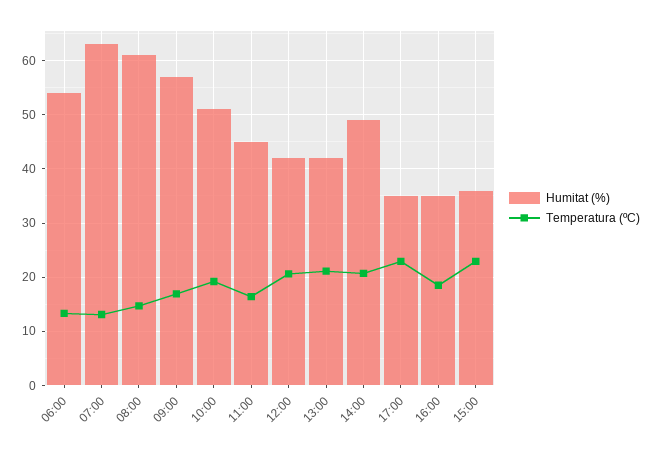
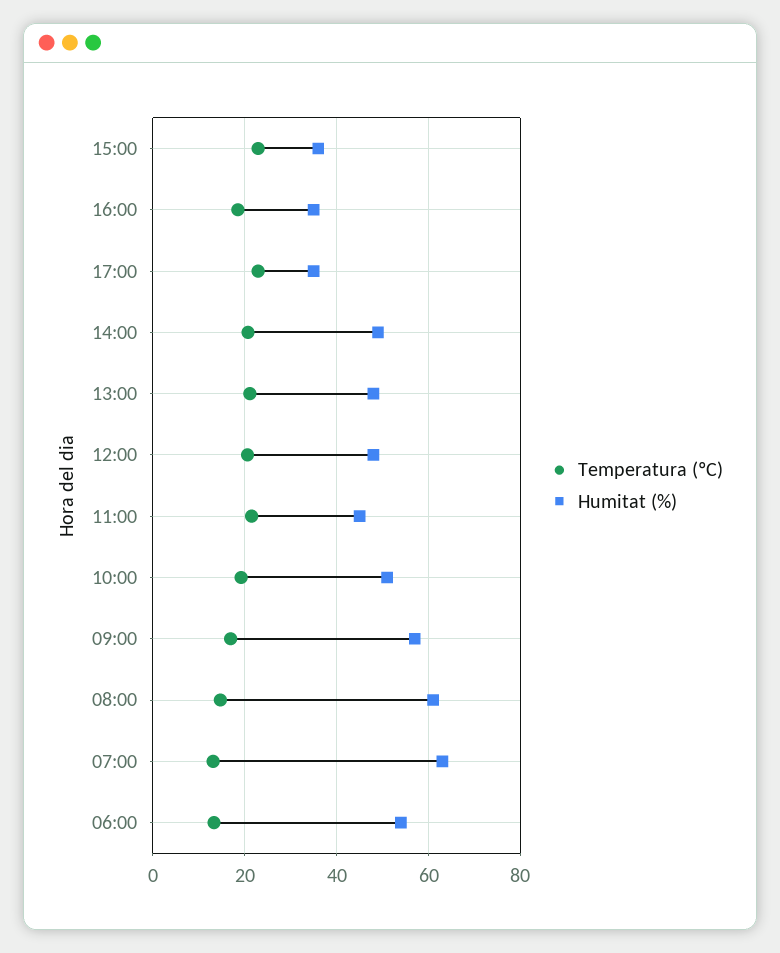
Temperatura (ºC), 11:00: 16 -> 22
Humitat (%), 12:00: 42 -> 48
Humitat (%), 13:00: 42 -> 48

